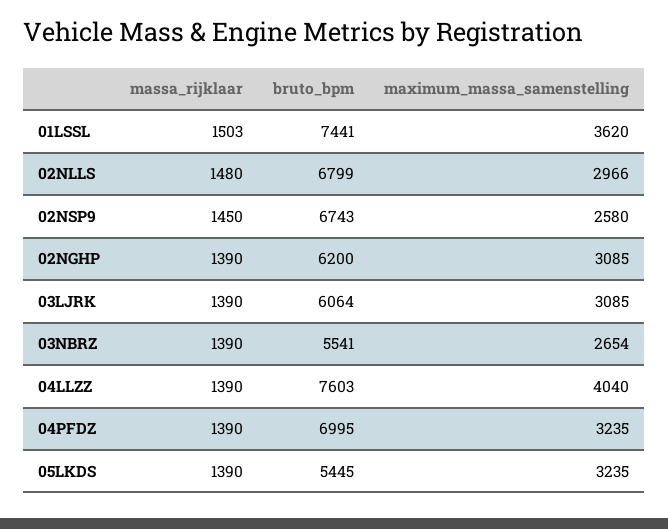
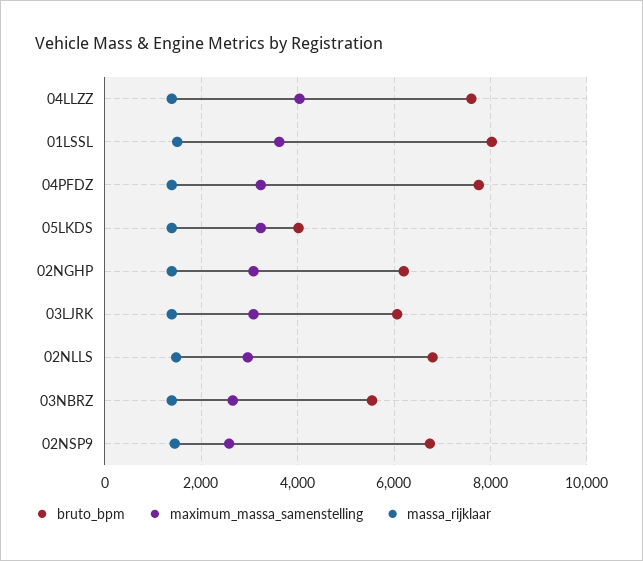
bruto_bpm, 01LSSL: 7441 -> 8000
bruto_bpm, 04PFDZ: 6995 -> 7800
bruto_bpm, 05LKDS: 5445 -> 4000

